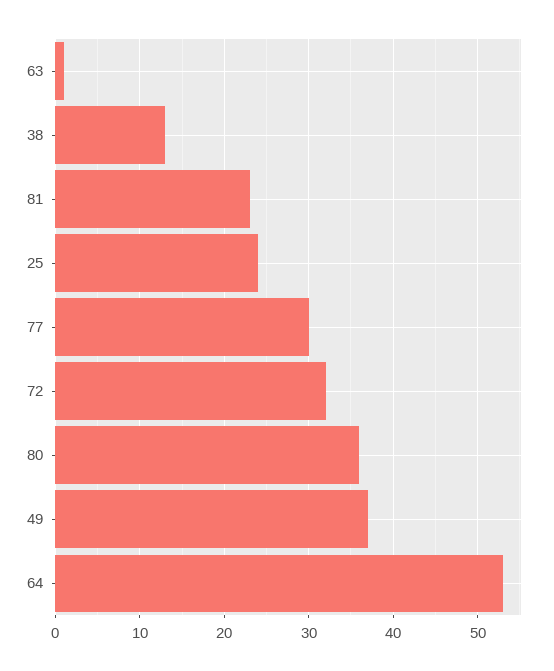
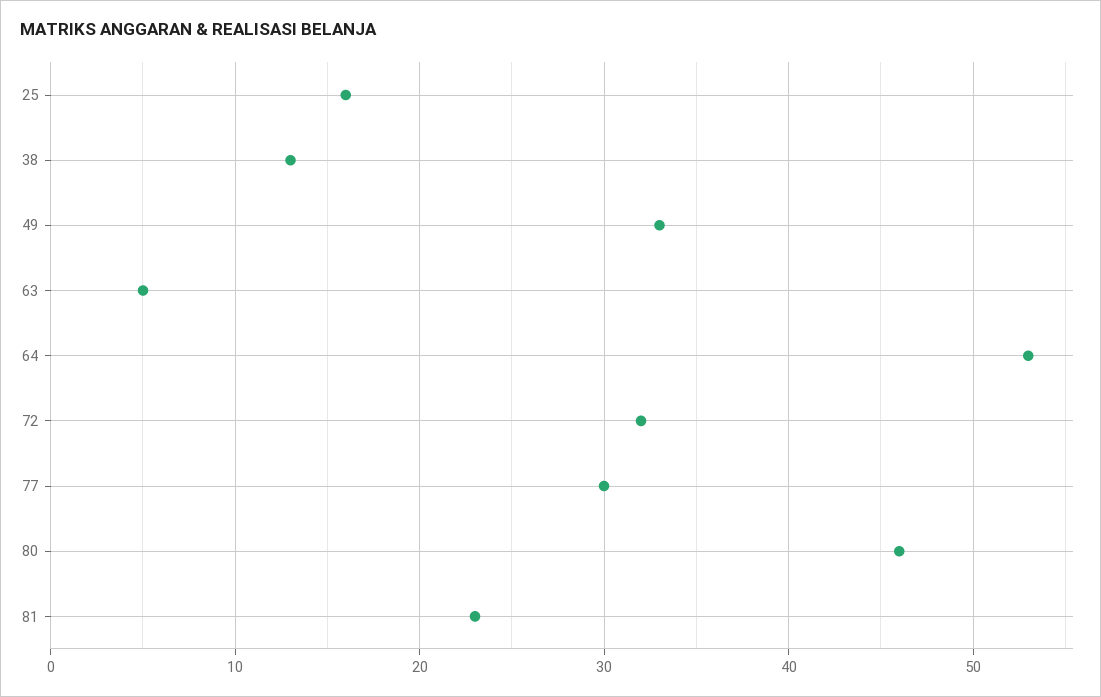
63: 1 -> 5
25: 24 -> 16
80: 36 -> 46
49: 37 -> 33

